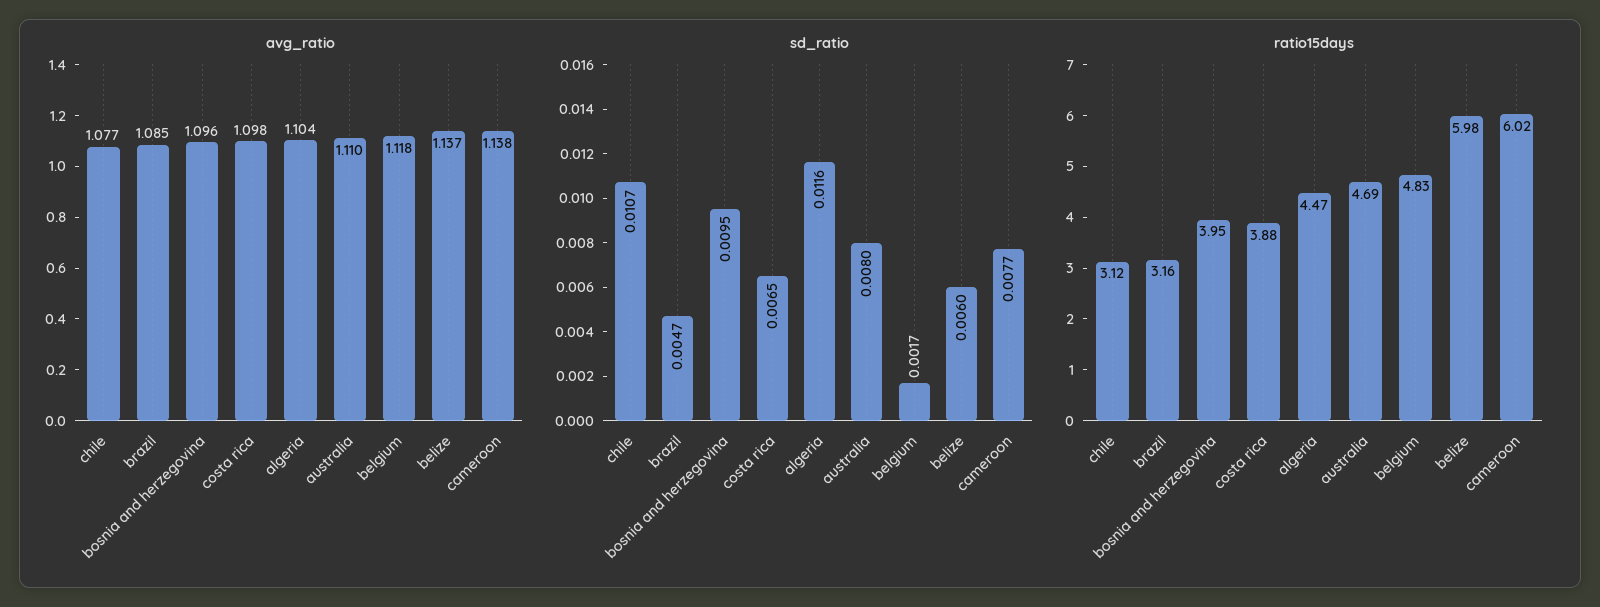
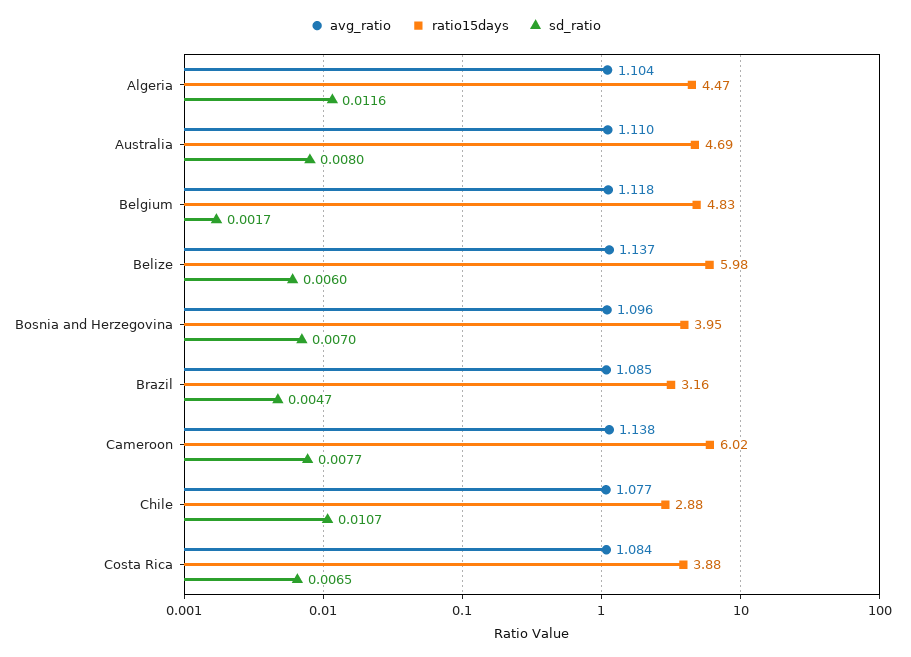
avg_ratio, costa rica: 1.098 -> 1.084
sd_ratio, bosnia and herzegovina: 0.0095 -> 0.007
ratio15days, chile: 3.12 -> 2.88

